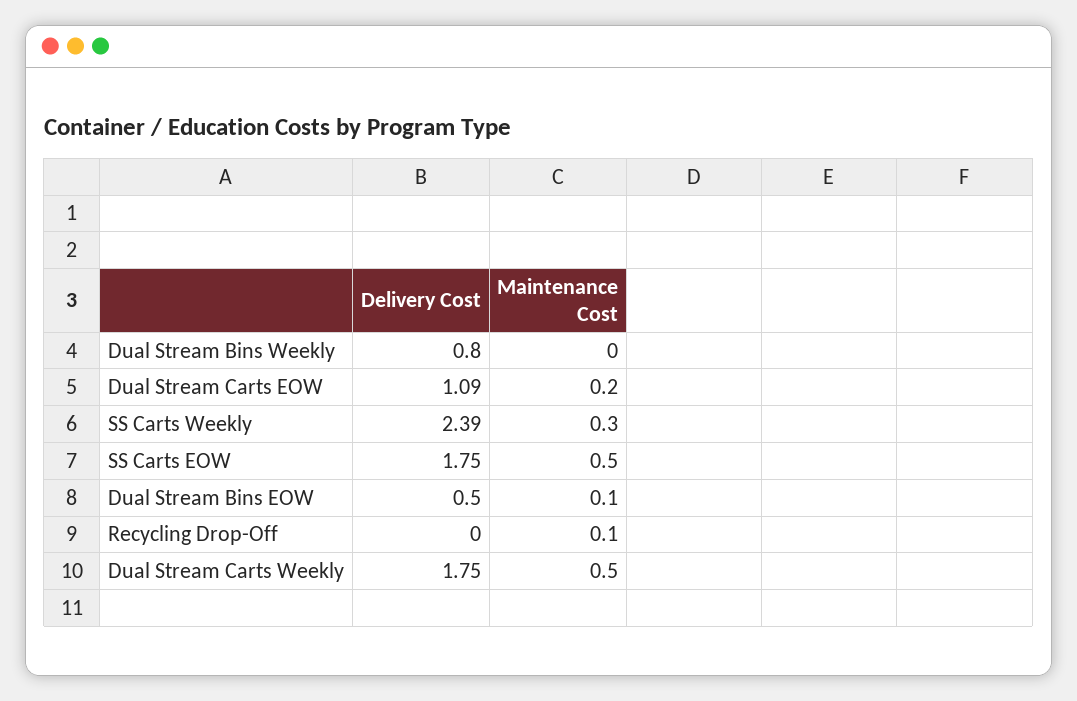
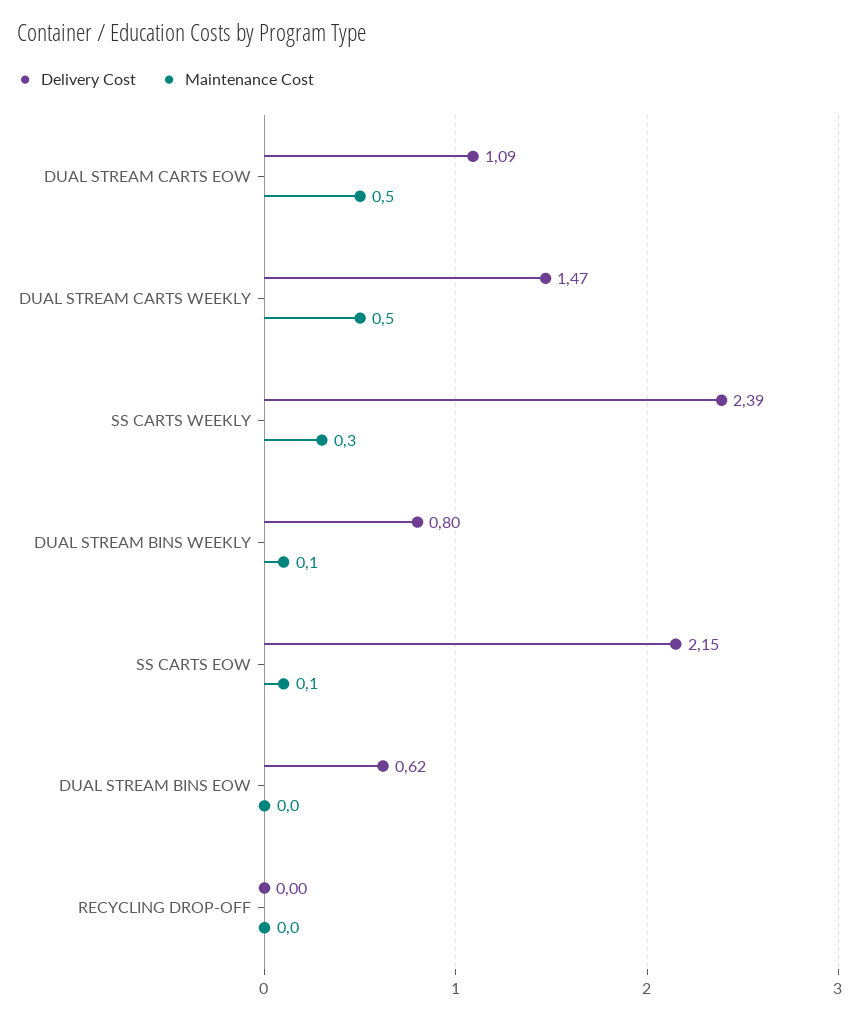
Maintenance Cost, Dual Stream Bins Weekly: 0 -> 0.1
Maintenance Cost, Dual Stream Carts EOW: 0.2 -> 0.5
Delivery Cost, SS Carts EOW: 1.75 -> 2.15
Maintenance Cost, SS Carts EOW: 0.5 -> 0.1
Delivery Cost, Dual Stream Bins EOW: 0.5 -> 0.62
Maintenance Cost, Dual Stream Bins EOW: 0.1 -> 0
Maintenance Cost, Recycling Drop-Off: 0.1 -> 0
Delivery Cost, Dual Stream Carts Weekly: 1.75 -> 1.47

